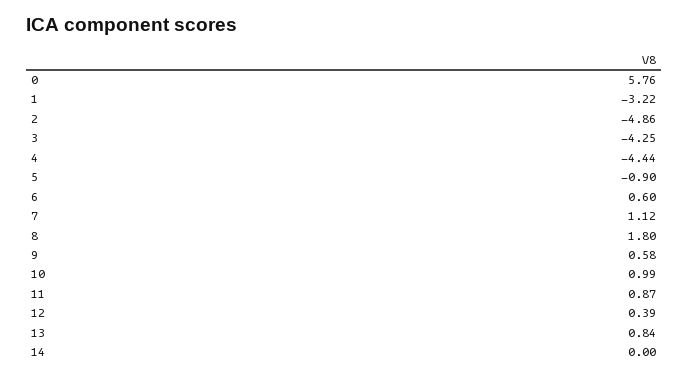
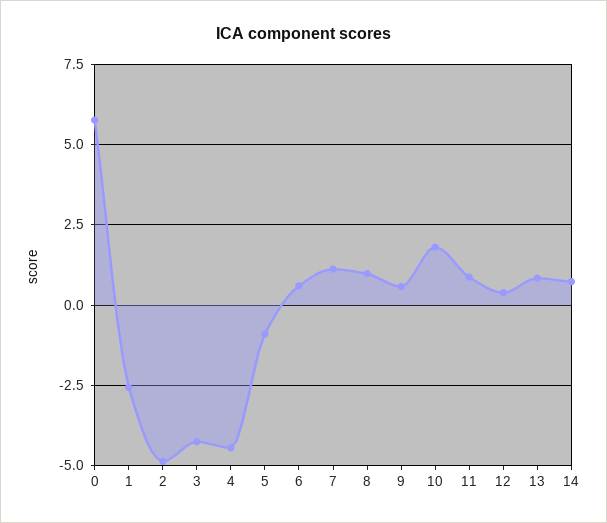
1: -3.22 -> -2.5
8: 1.8 -> 1
10: 0.99 -> 1.75
14: 0 -> 0.75

